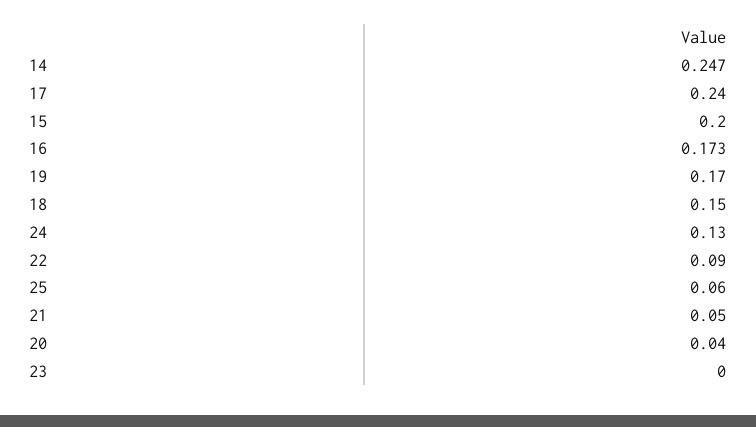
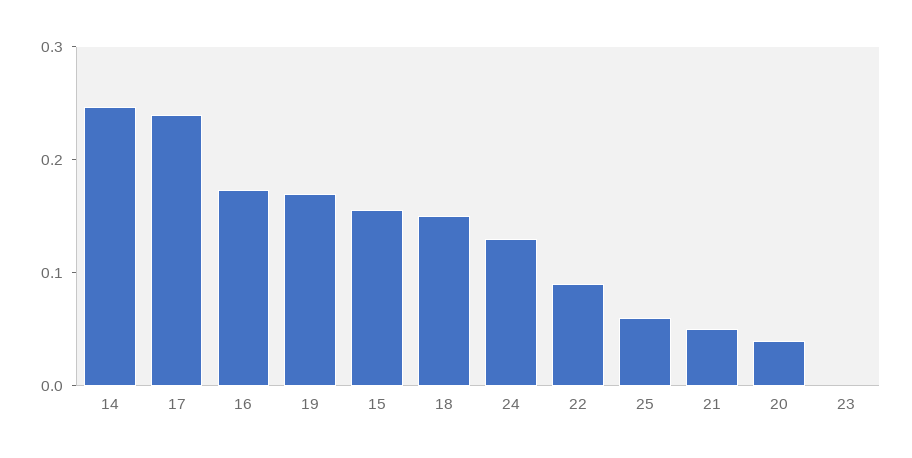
15: 0.2 -> 0.16

